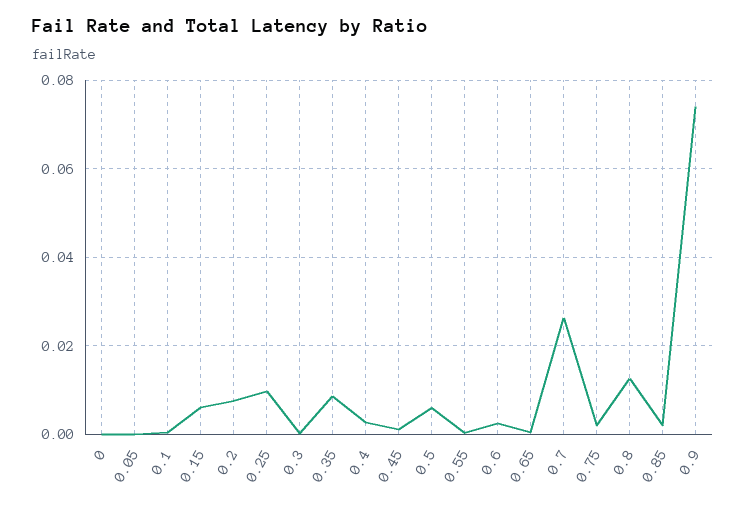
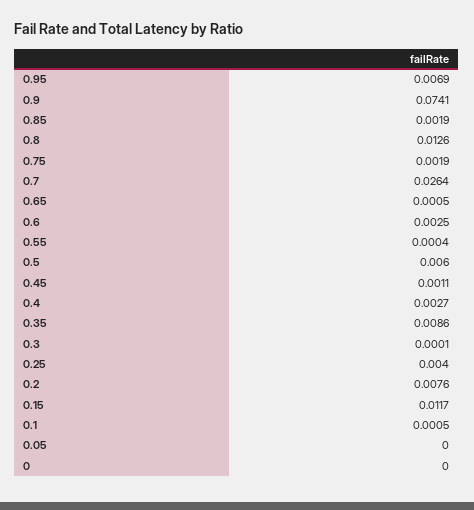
0.15: 0.006 -> 0.0117
0.25: 0.01 -> 0.004
0.95: none -> 0.0069

